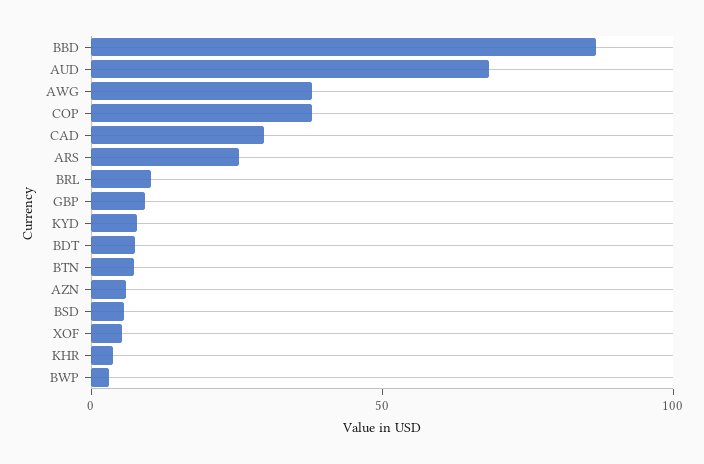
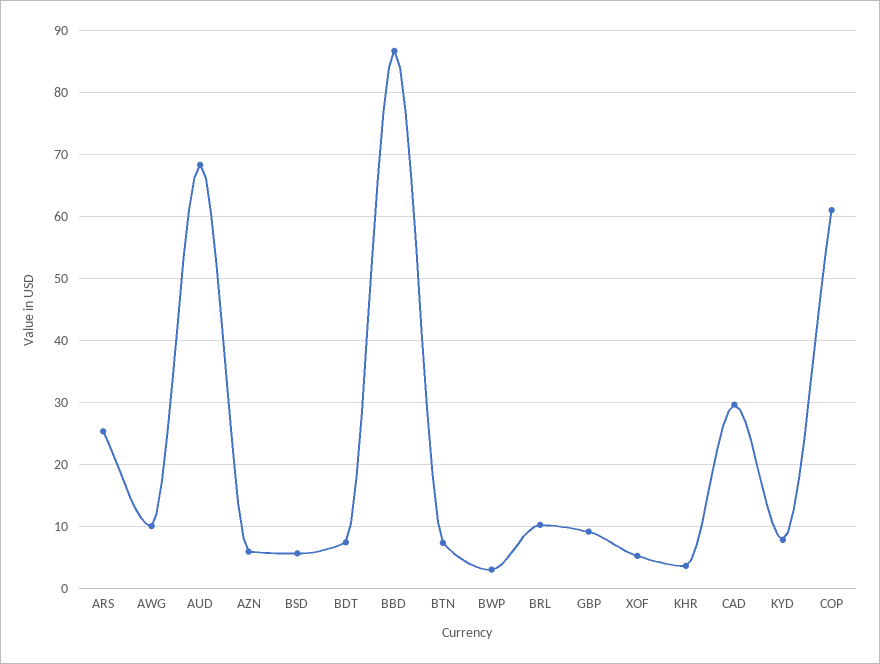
AWG: 40 -> 10
COP: 40 -> 61

